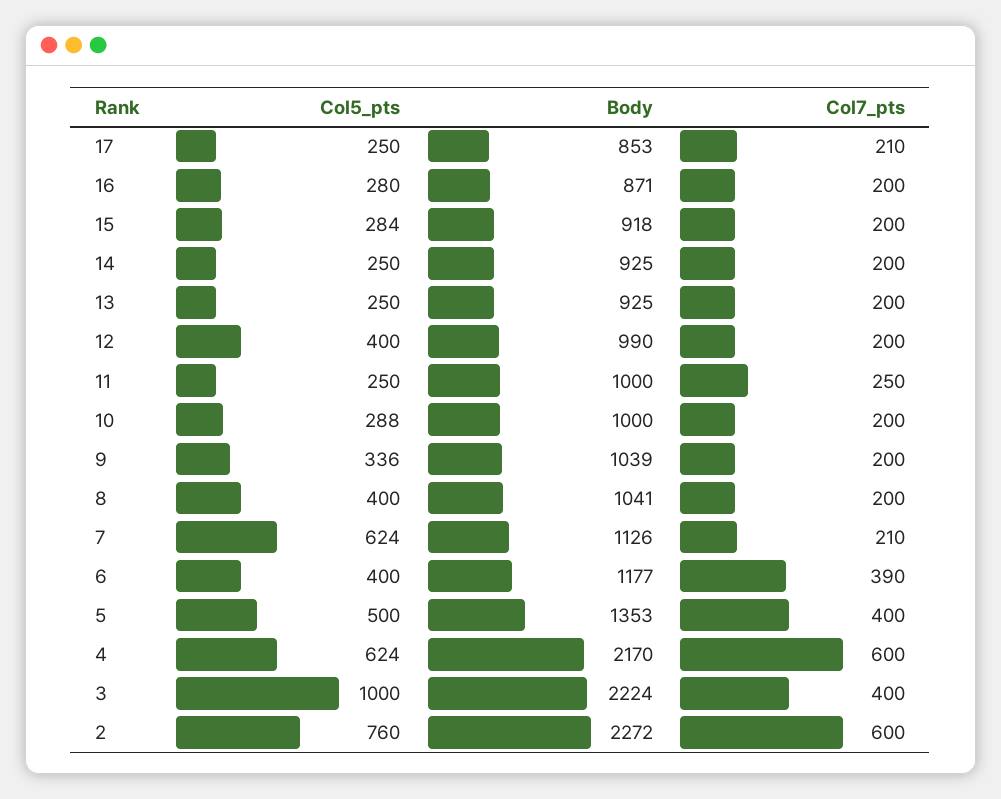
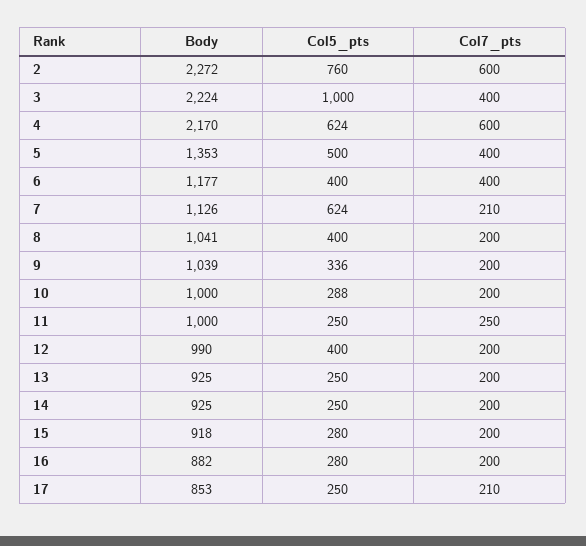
Body, 16: 871 -> 882
Col5_pts, 15: 284 -> 280
Col7_pts, 6: 390 -> 400

